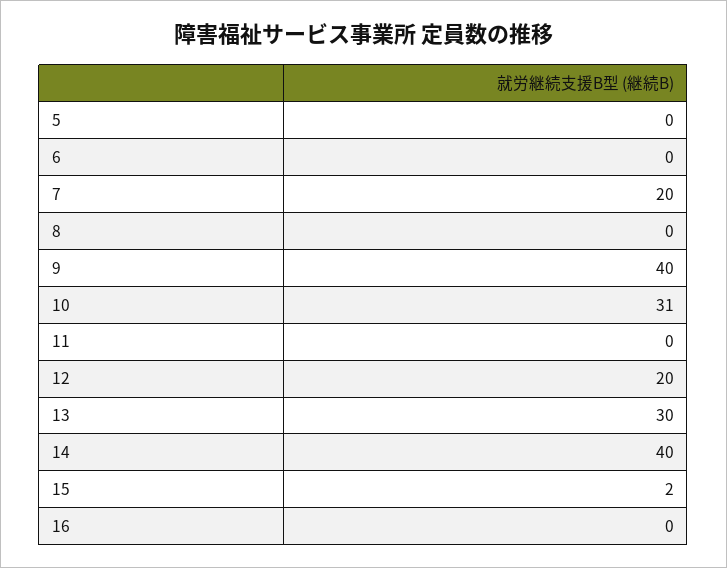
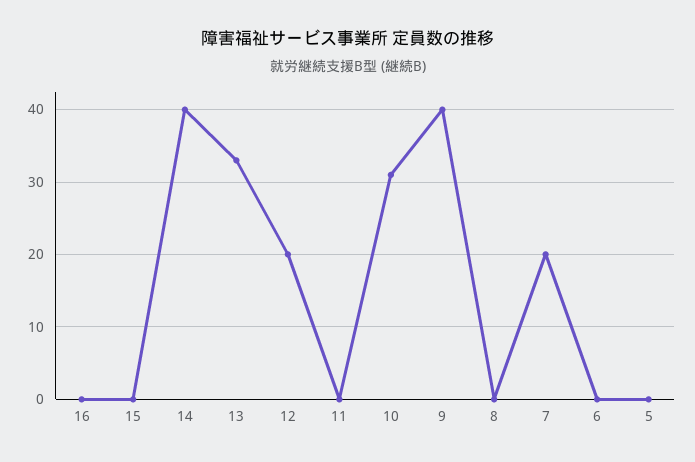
13: 30 -> 33
15: 2 -> 0

